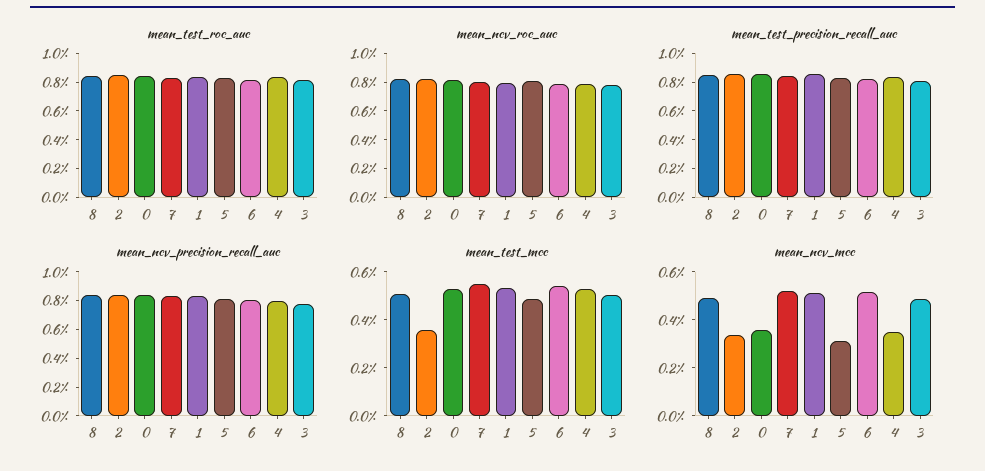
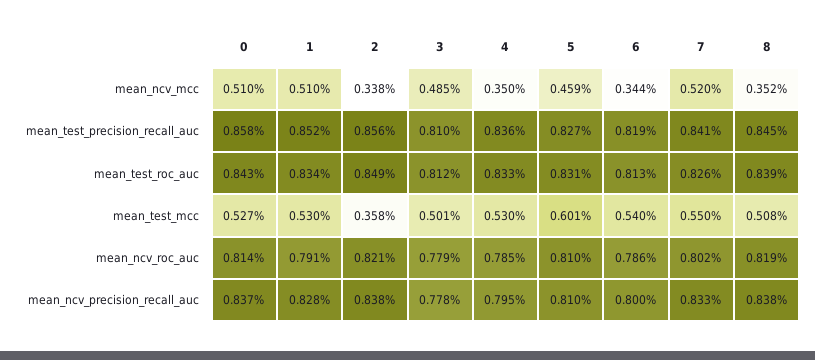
mean_test_mcc, 5: 0.5 -> 0.601
mean_ncv_mcc, 8: 0.5 -> 0.352
mean_ncv_mcc, 0: 0.35 -> 0.51
mean_ncv_mcc, 5: 0.3 -> 0.459
mean_ncv_mcc, 6: 0.5 -> 0.344

